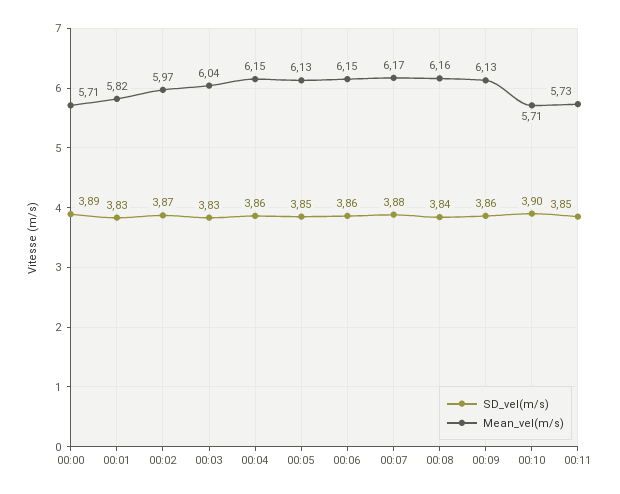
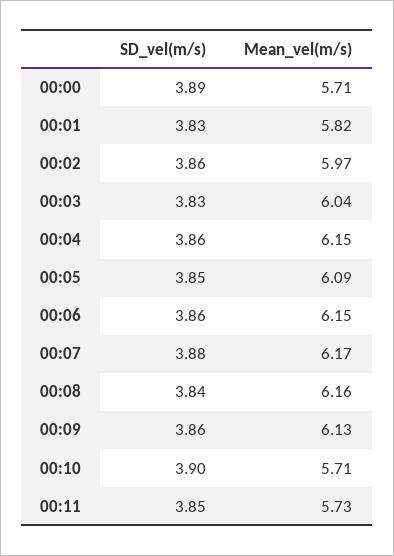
SD_vel(m/s), 00:02: 3.87 -> 3.86
Mean_vel(m/s), 00:05: 6.13 -> 6.09

